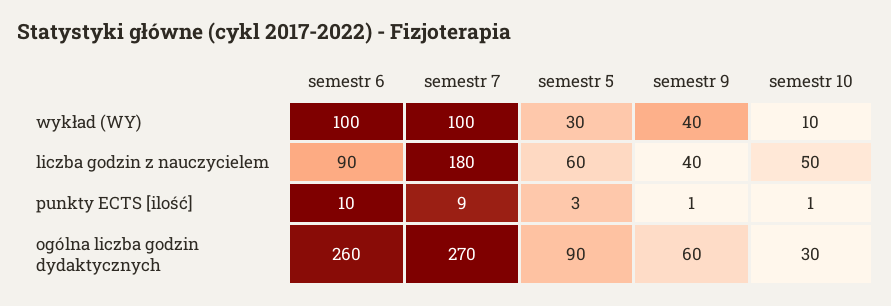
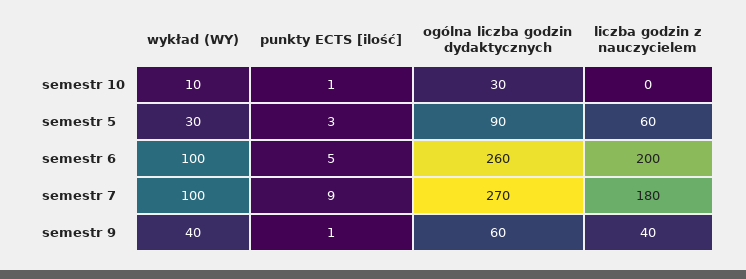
semestr 6, liczba godzin z nauczycielem: 90 -> 200
semestr 10, liczba godzin z nauczycielem: 50 -> 0
semestr 6, punkty ECTS [ilość]: 10 -> 5

